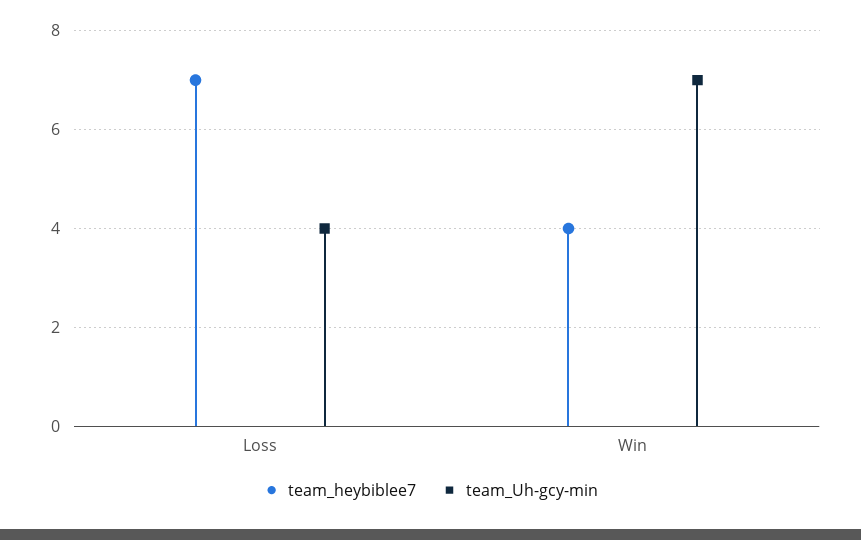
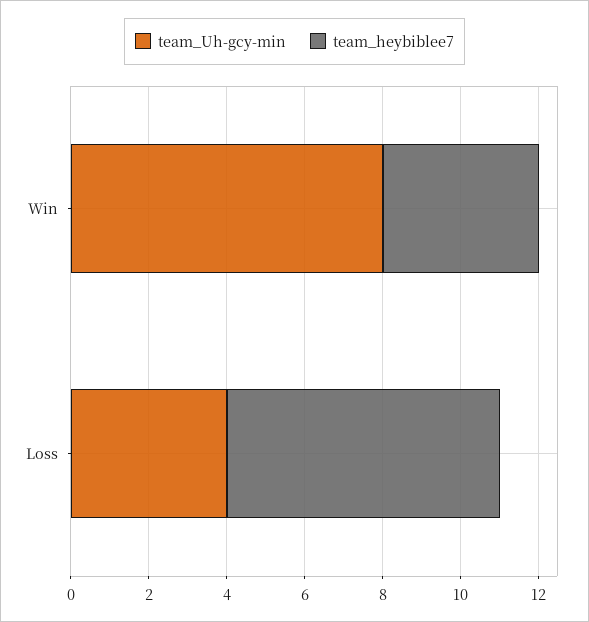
team_Uh-gcy-min, Win: 7 -> 8

